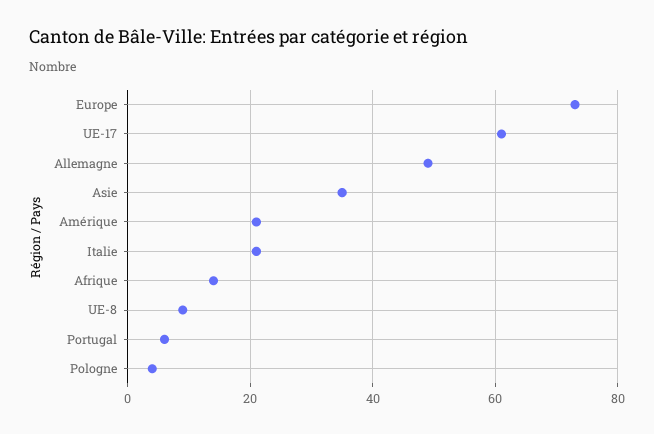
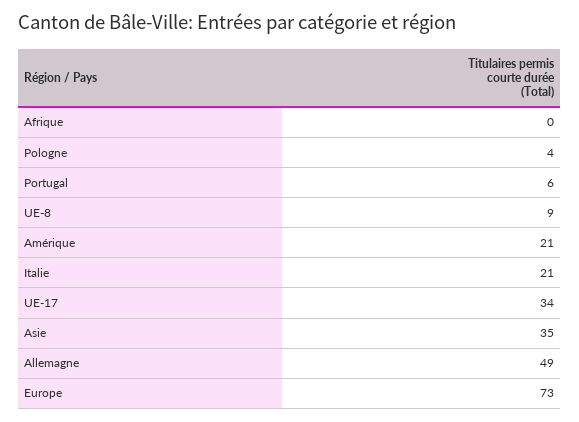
UE-17: 60 -> 34
Afrique: 15 -> 0

